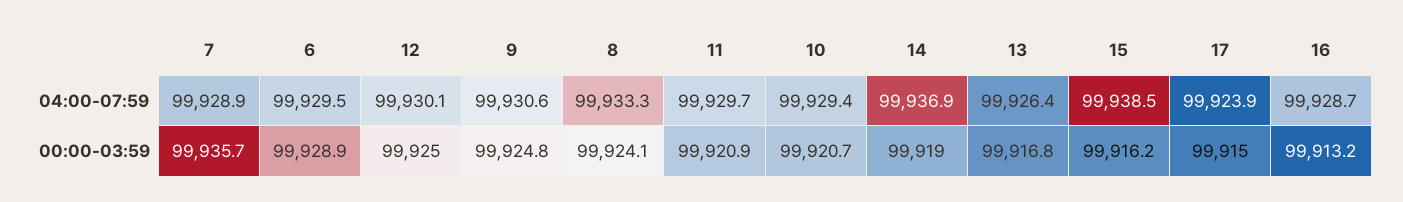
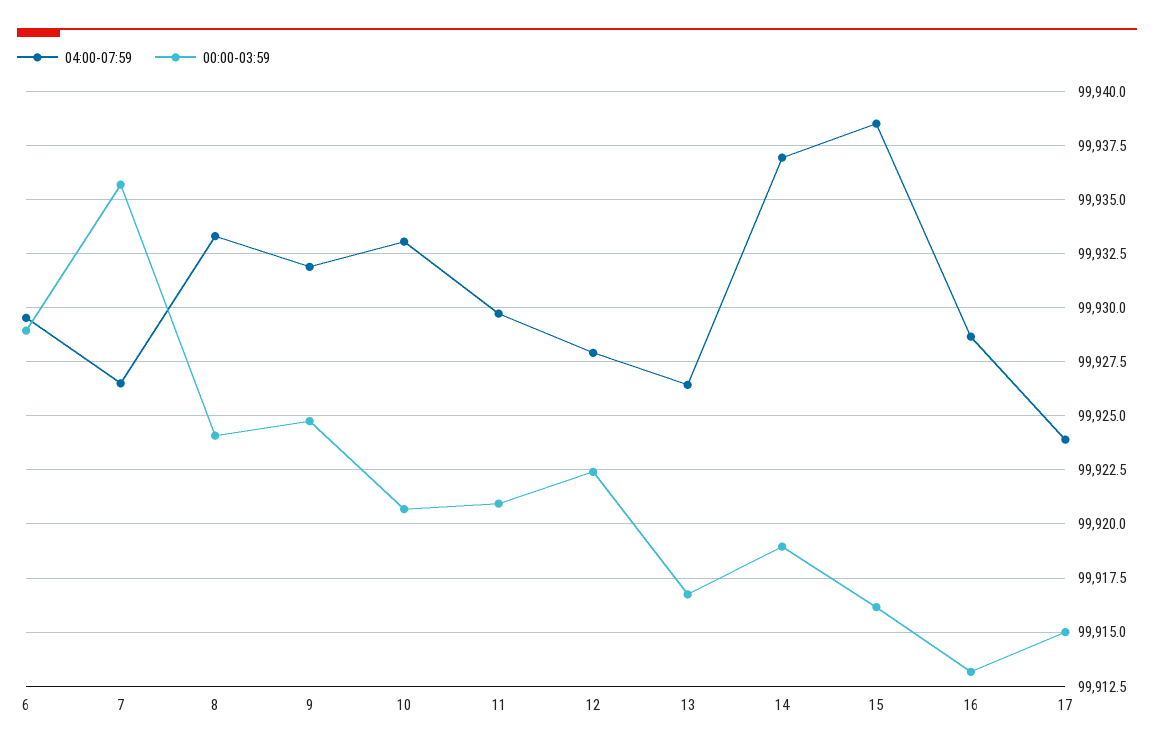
04:00-07:59, 7: 99928.9 -> 99926.5
04:00-07:59, 12: 99930.1 -> 99928
04:00-07:59, 9: 99930.6 -> 99932
04:00-07:59, 10: 99929.4 -> 99933
00:00-03:59, 12: 99925 -> 99922.5

